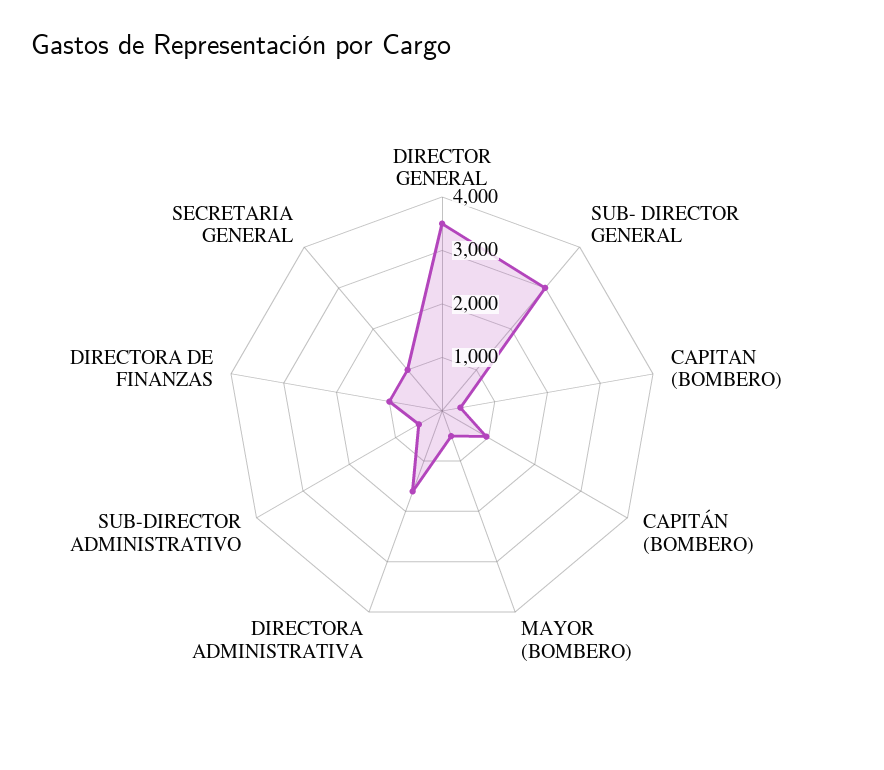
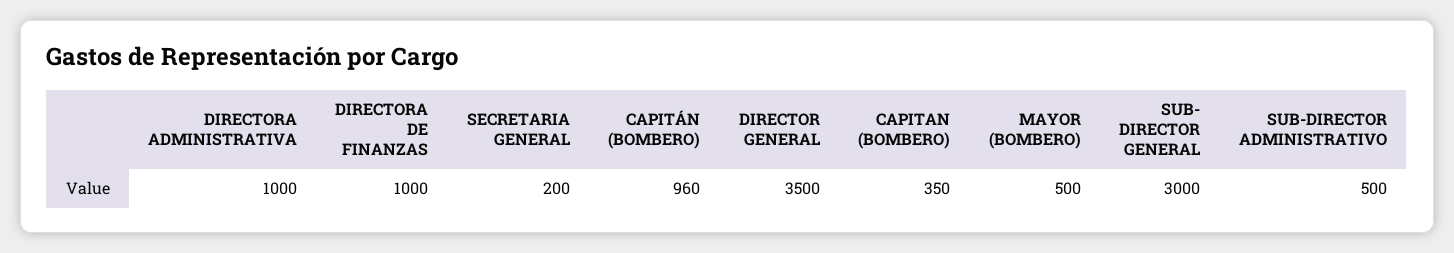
DIRECTORA ADMINISTRATIVA: 1600 -> 1000
SECRETARIA GENERAL: 1000 -> 200

